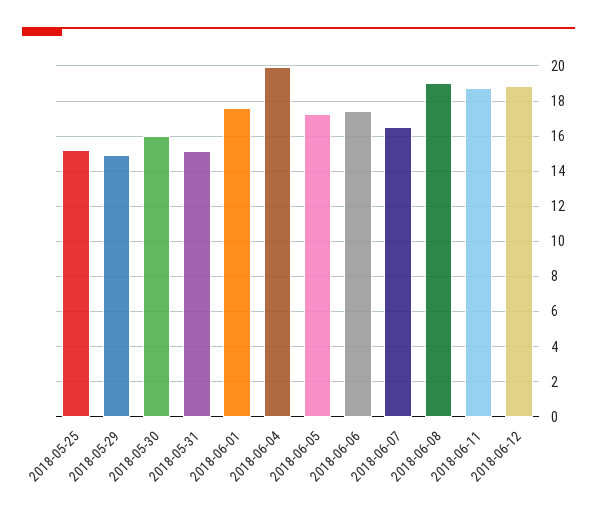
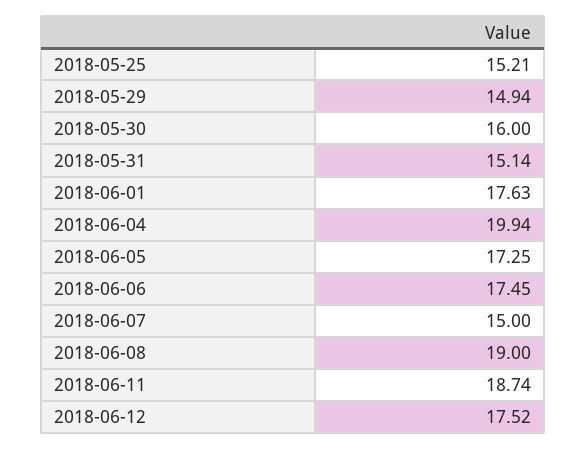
2018-06-07: 16.5 -> 15
2018-06-12: 19 -> 17.52

